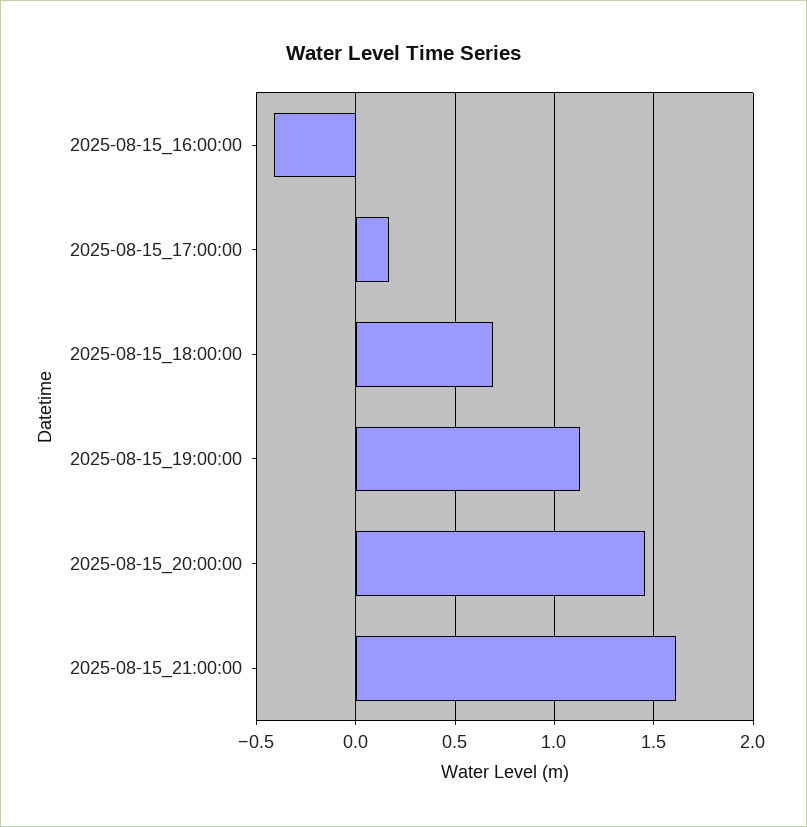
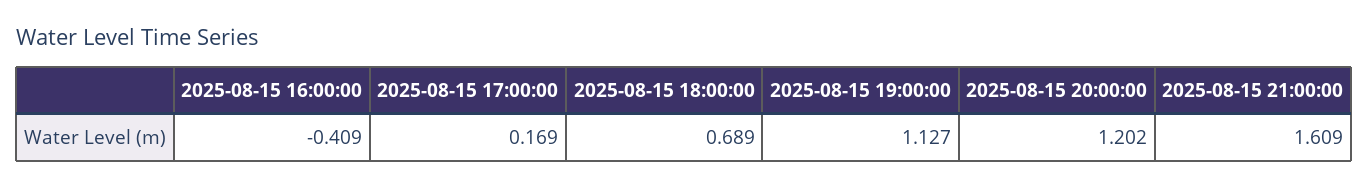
2025-08-15_20:00:00: 1.45 -> 1.202

